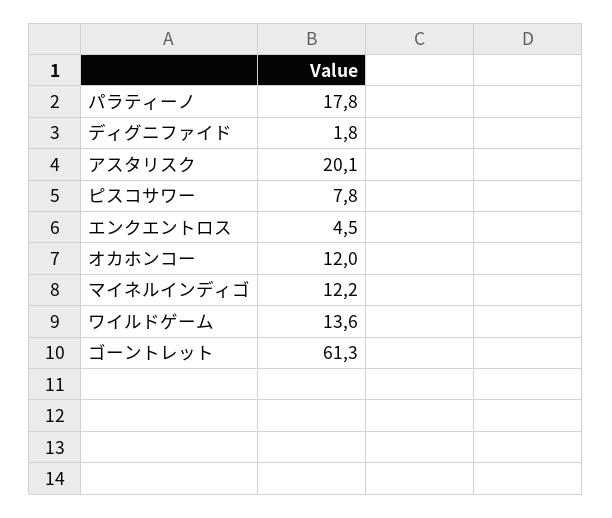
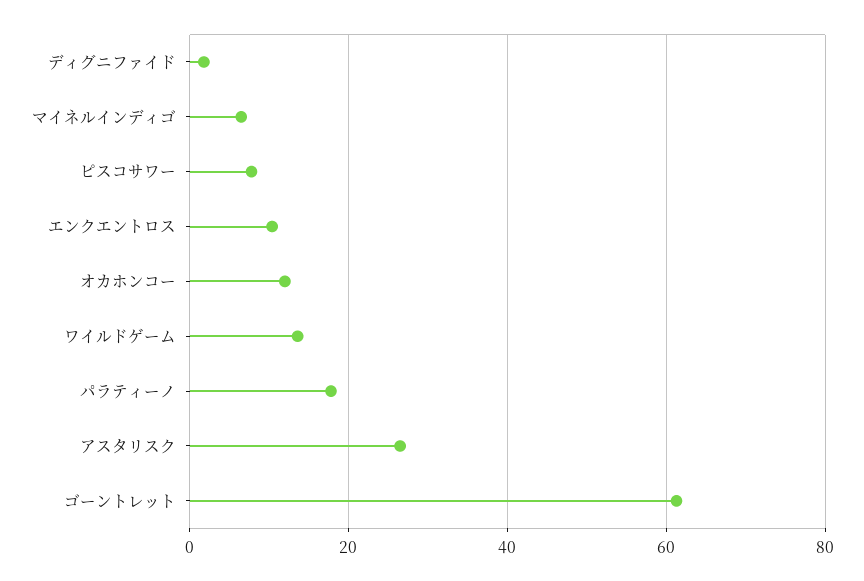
アスタリスク: 20.1 -> 26
エンクエントロス: 4.5 -> 10
マイネルインディゴ: 12.2 -> 6

